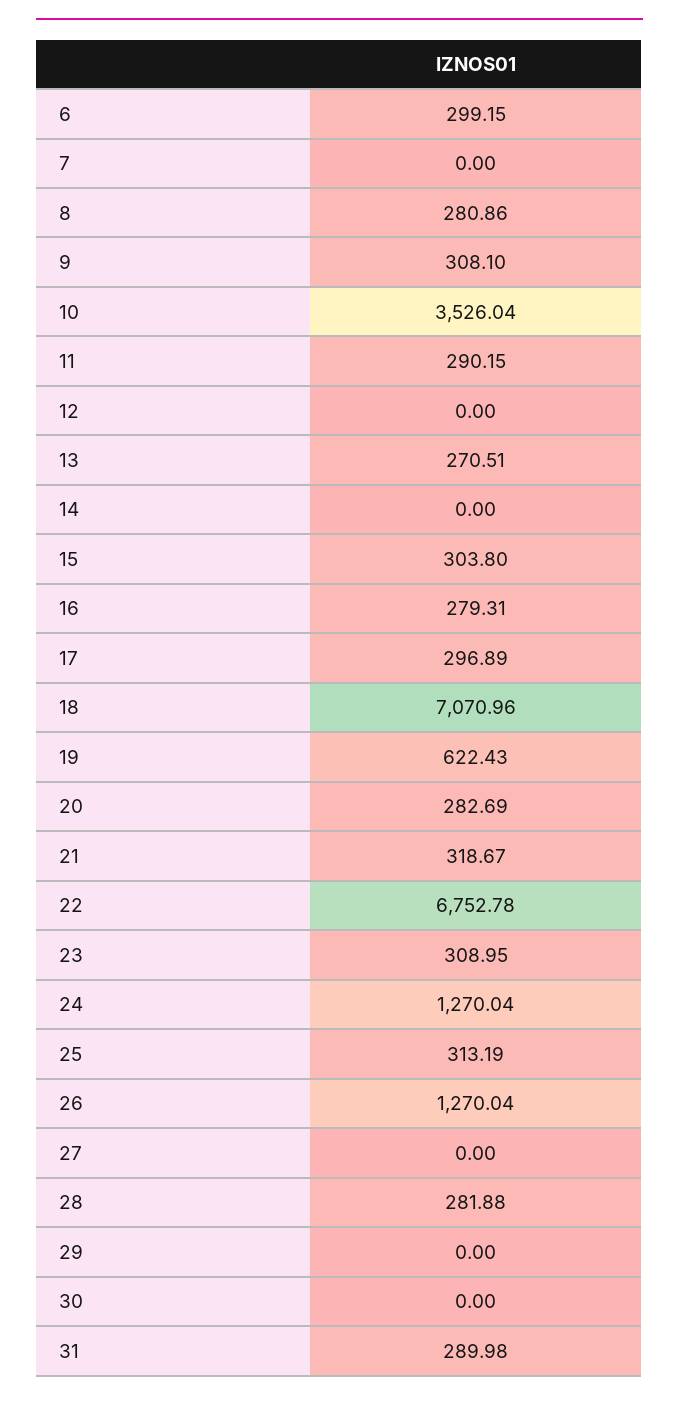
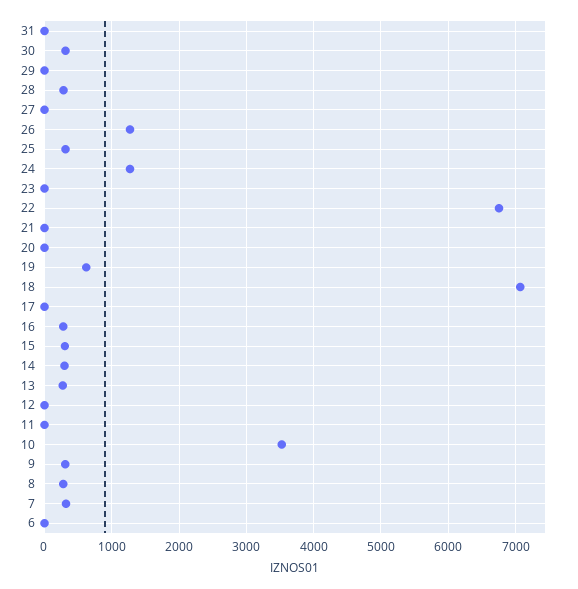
6: 299.15 -> 0
7: 0 -> 300
11: 290.15 -> 0
14: 0 -> 300
17: 296.89 -> 0
20: 282.69 -> 0
21: 318.67 -> 0
23: 308.95 -> 0
30: 0 -> 300
31: 289.98 -> 0

